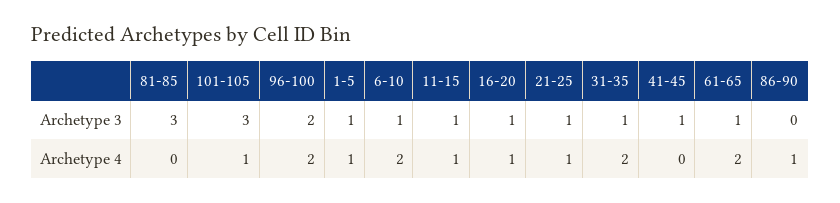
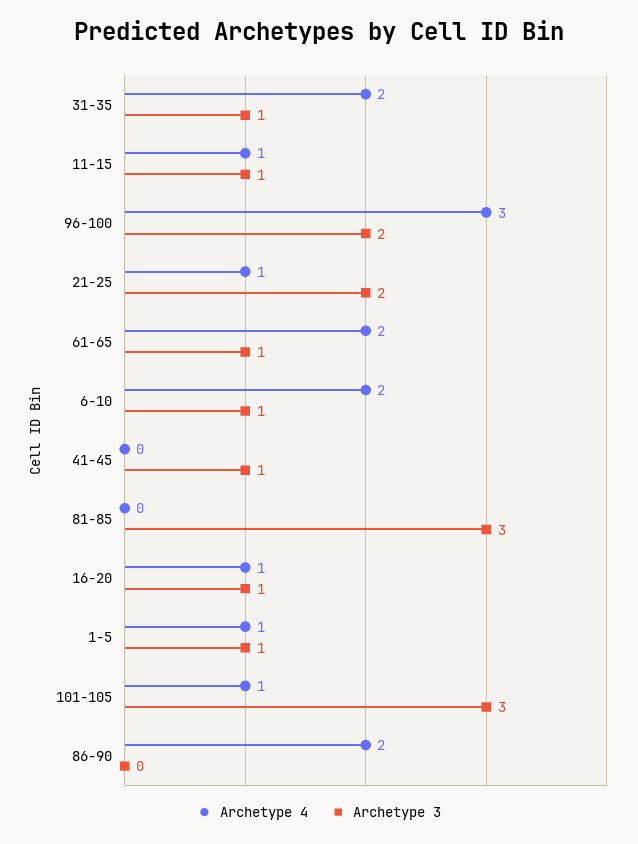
Archetype 3, 21-25: 1 -> 2
Archetype 4, 96-100: 2 -> 3
Archetype 4, 86-90: 1 -> 2

